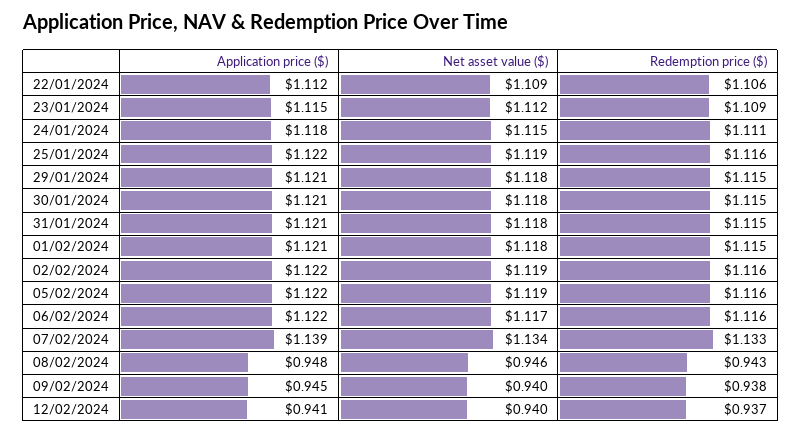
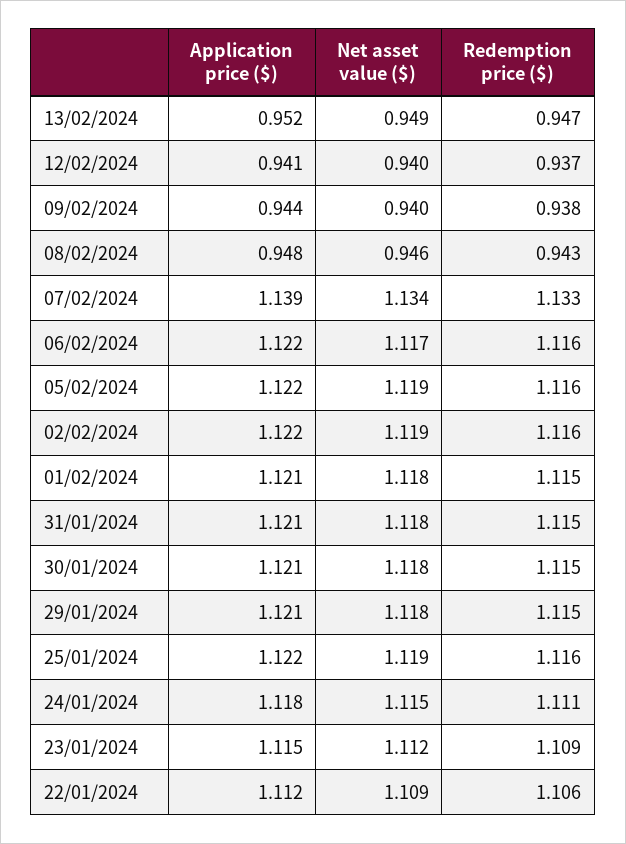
Application price ($), 09/02/2024: 0.945 -> 0.944
Application price ($), 13/02/2024: none -> 0.952
Net asset value ($), 13/02/2024: none -> 0.949
Redemption price ($), 13/02/2024: none -> 0.947

